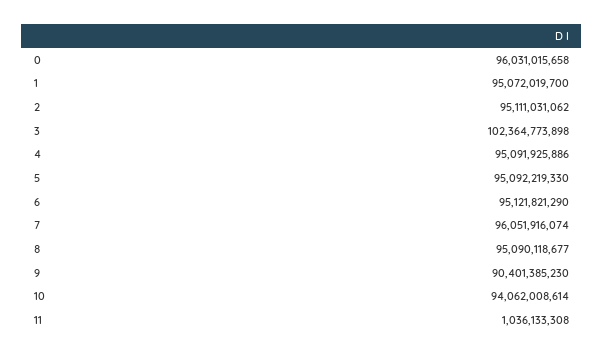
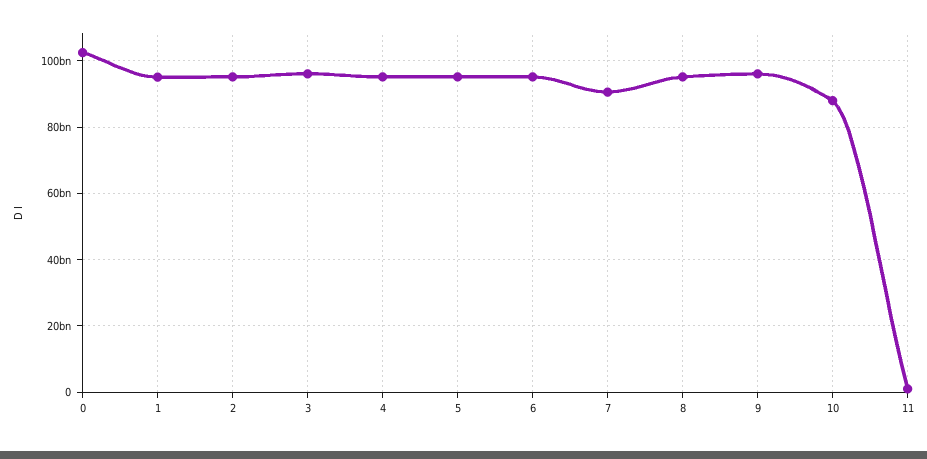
0: 96031015658 -> 102000000000
3: 102364773898 -> 96000000000
7: 96051916074 -> 90000000000
9: 90401385230 -> 96000000000
10: 94062008614 -> 88000000000

